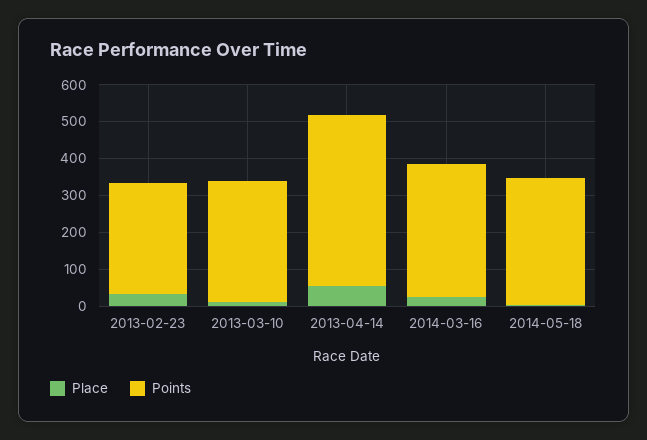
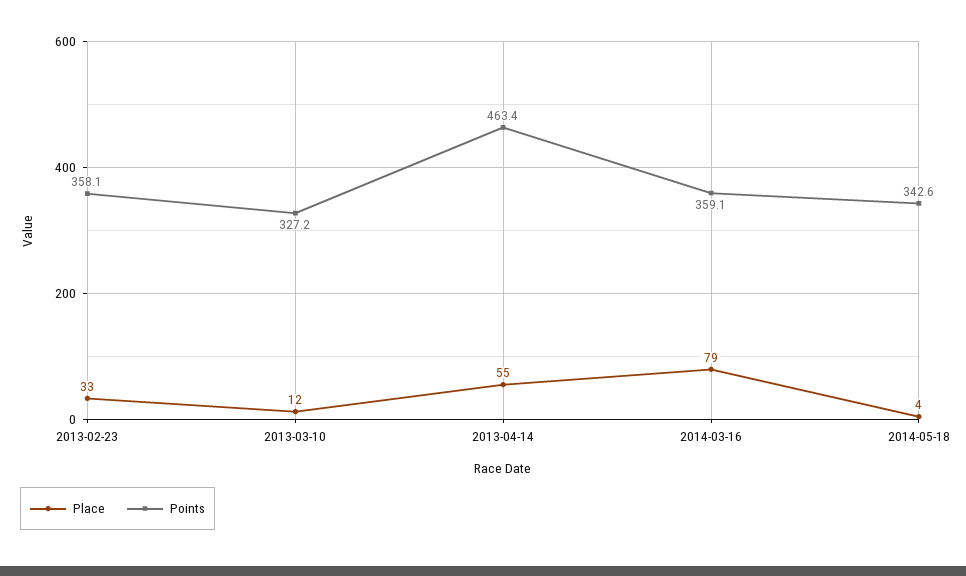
Points, 2013-02-23: 300 -> 358.1
Place, 2014-03-16: 25 -> 79

